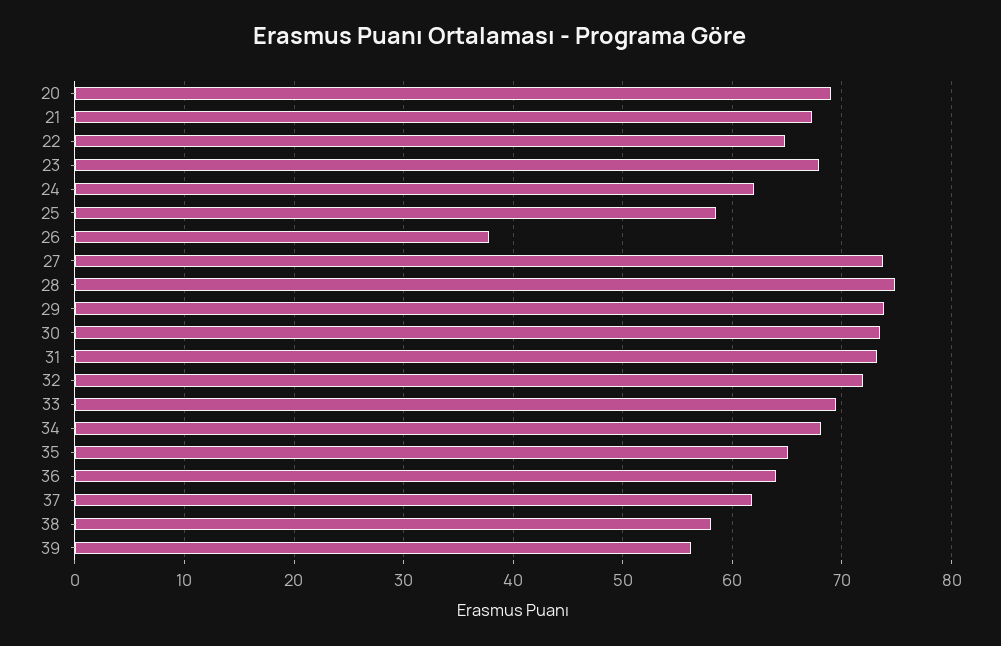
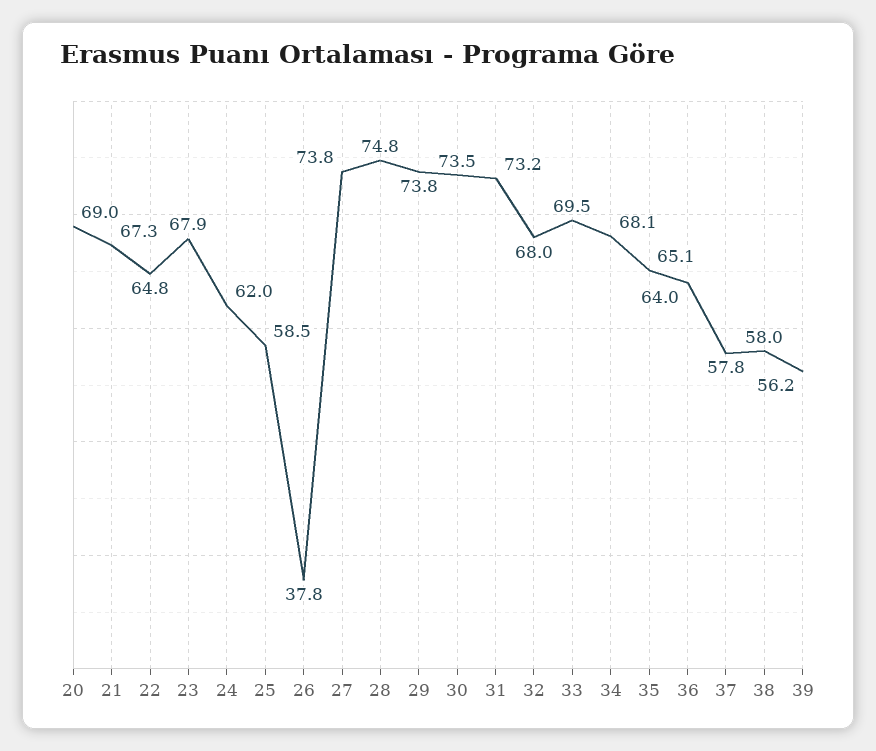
32: 72 -> 68
37: 62 -> 57.8

